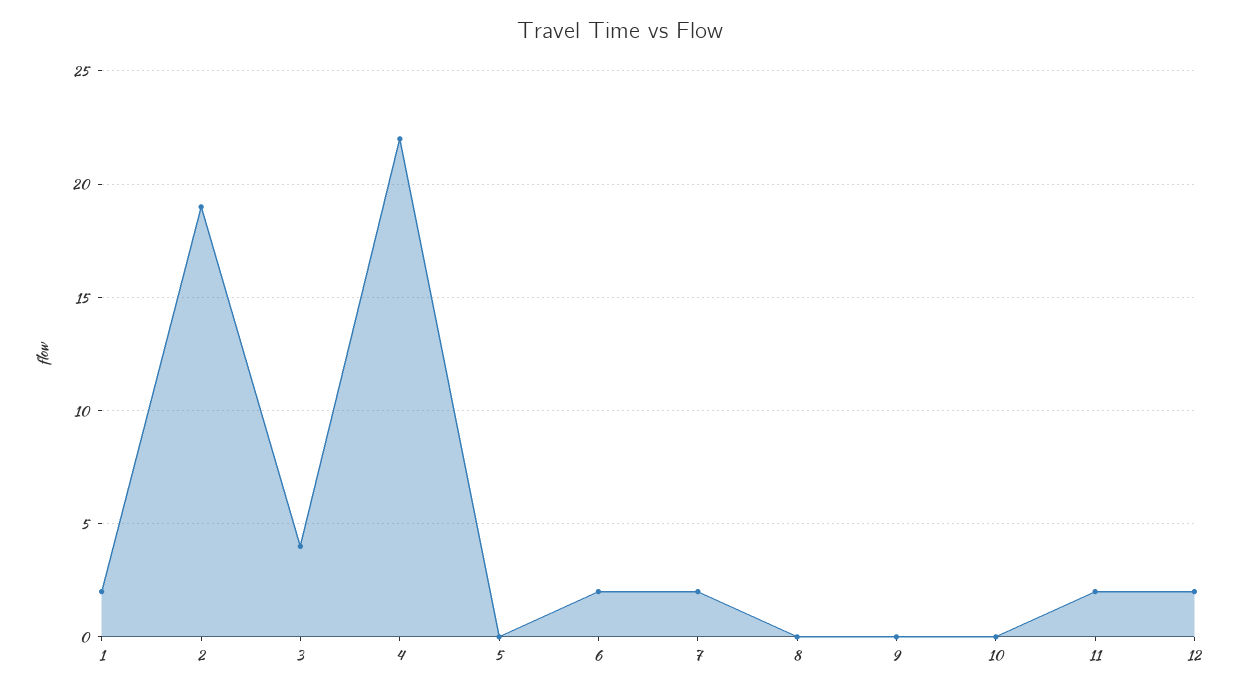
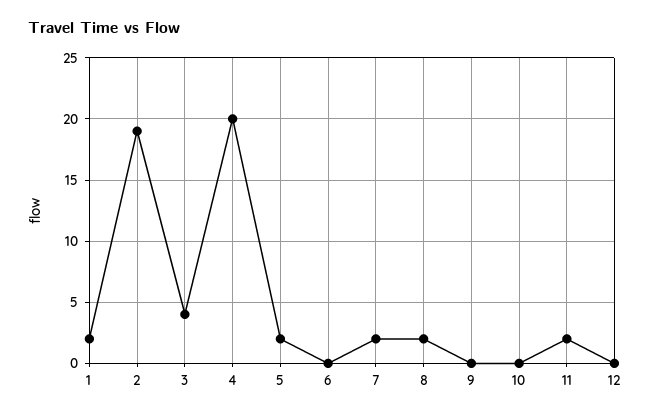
4: 22 -> 20
5: 0 -> 2
6: 2 -> 0
8: 0 -> 2
12: 2 -> 0

